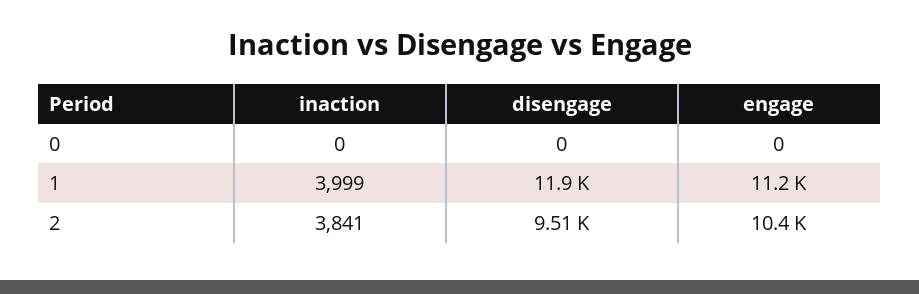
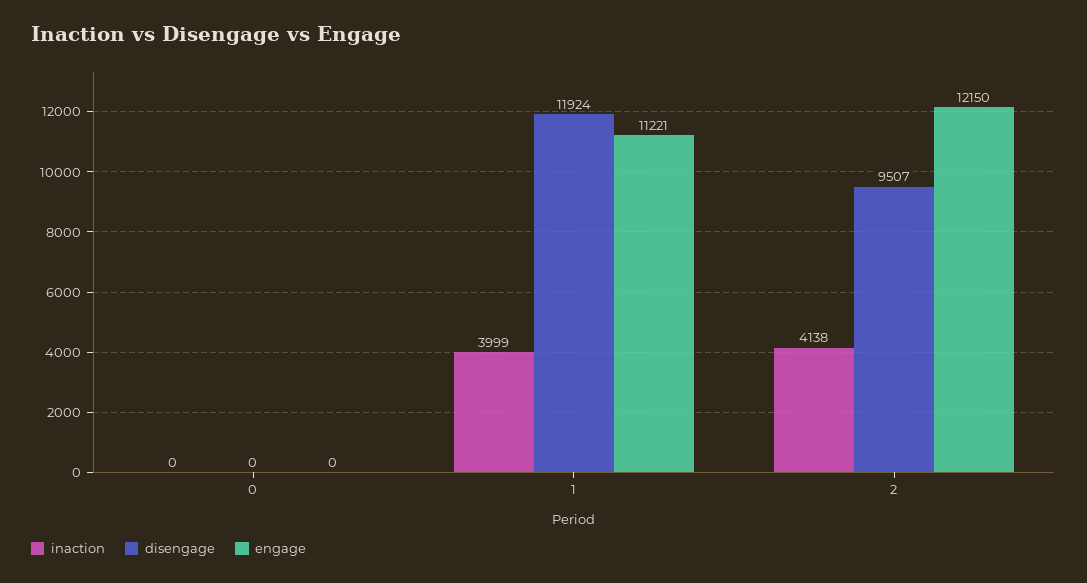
inaction, 2: 3841 -> 4138
engage, 2: 10400 -> 12150

